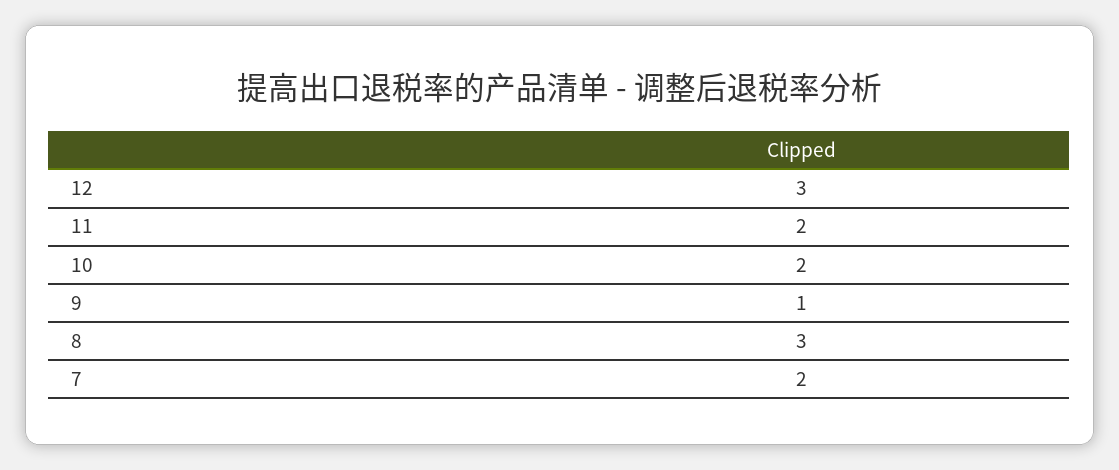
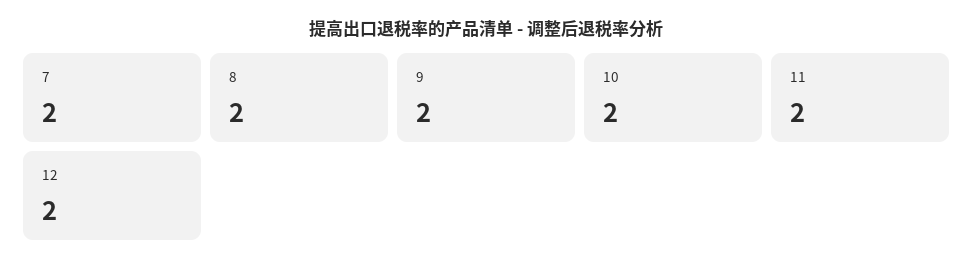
12: 3 -> 2
9: 1 -> 2
8: 3 -> 2

